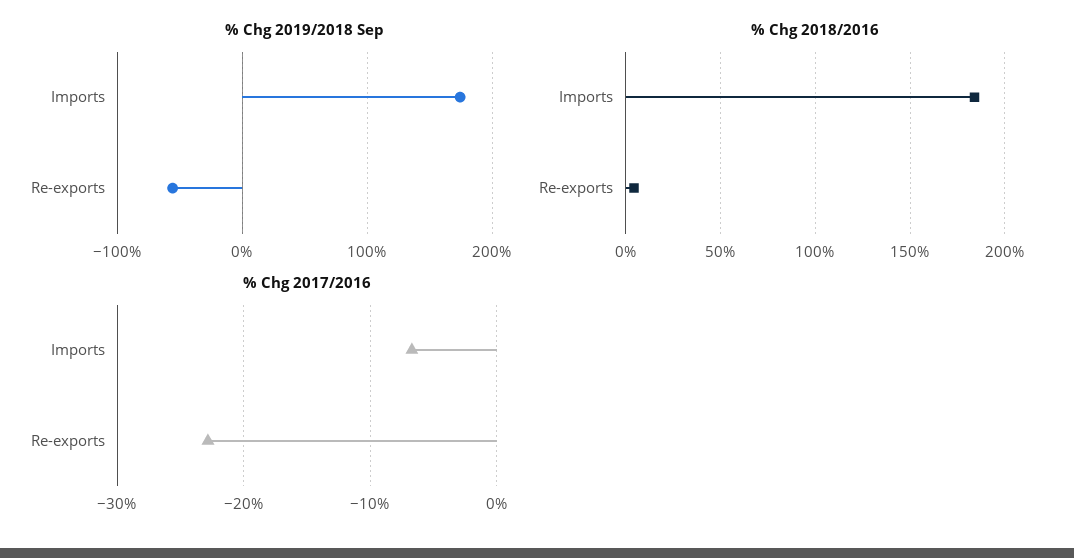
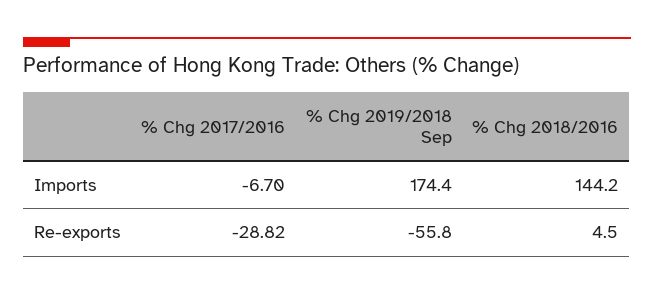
% Chg 2018/2016, Imports: 185 -> 144.2
% Chg 2017/2016, Re-exports: -23 -> -28.82

